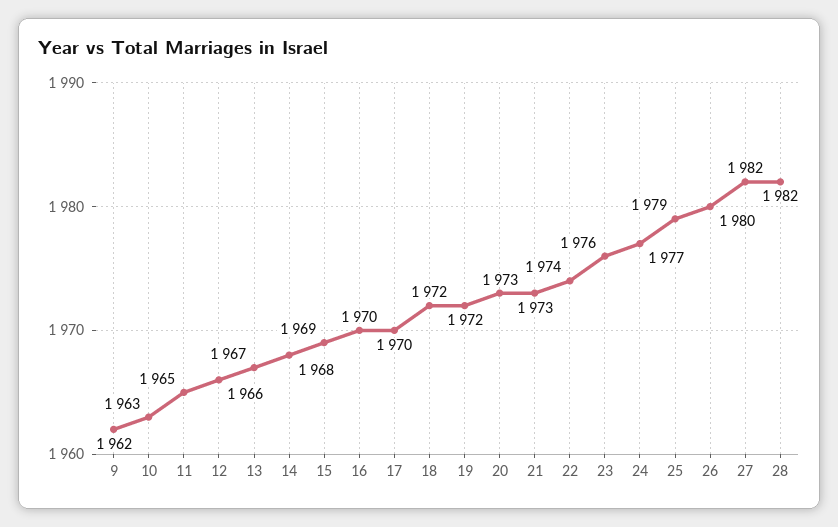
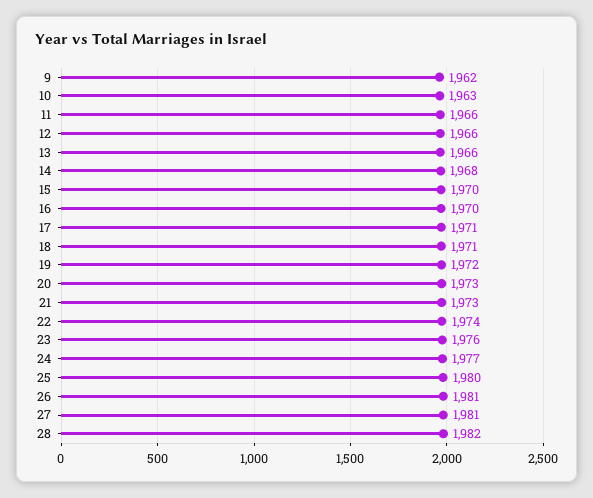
11: 1965 -> 1966
13: 1967 -> 1966
15: 1969 -> 1970
17: 1970 -> 1971
18: 1972 -> 1971
25: 1979 -> 1980
26: 1980 -> 1981
27: 1982 -> 1981

